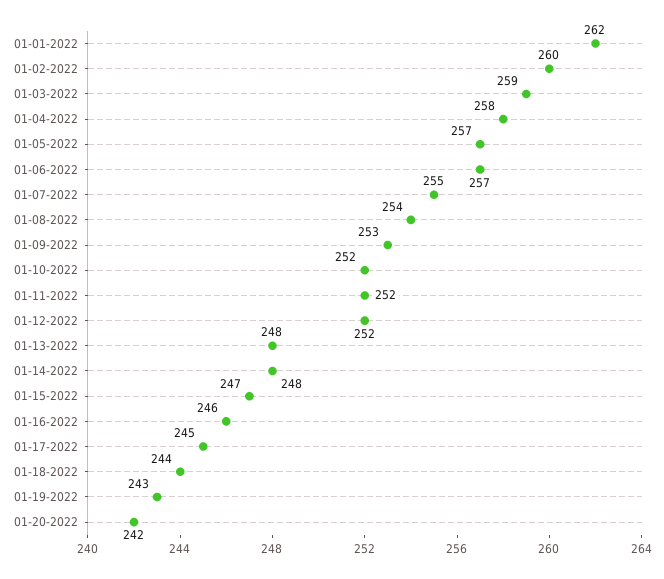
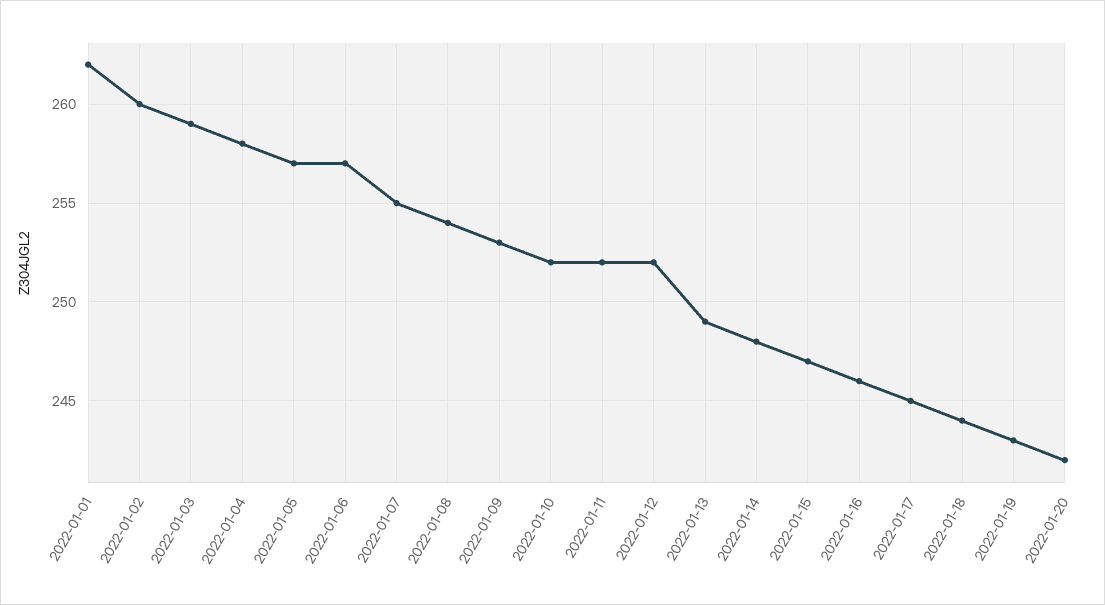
01-13-2022: 248 -> 249

